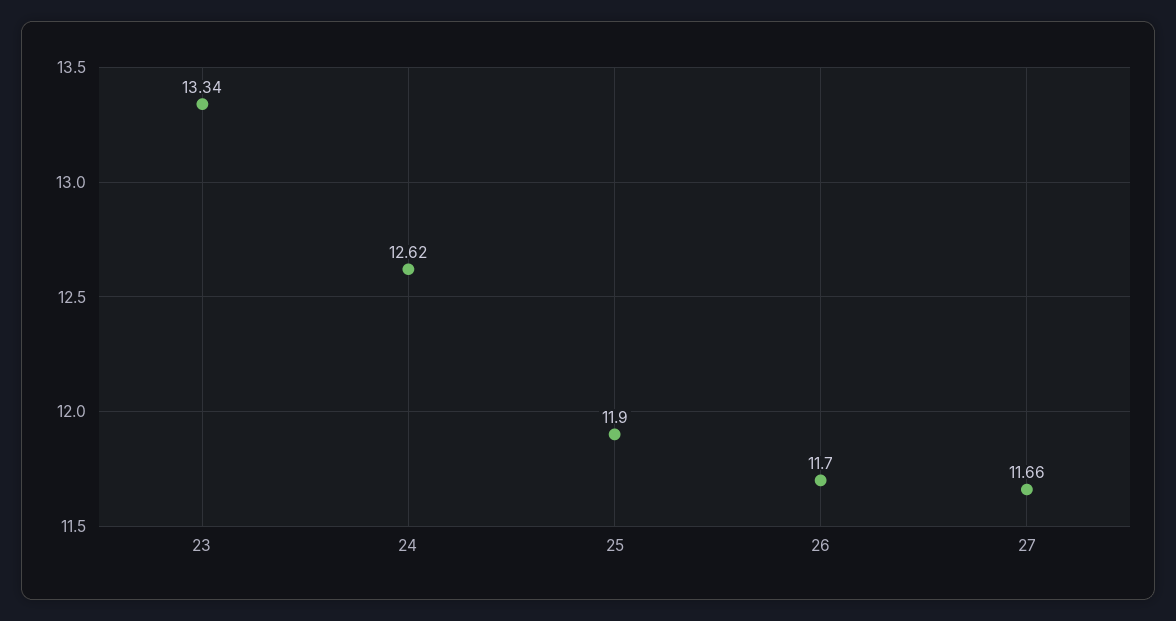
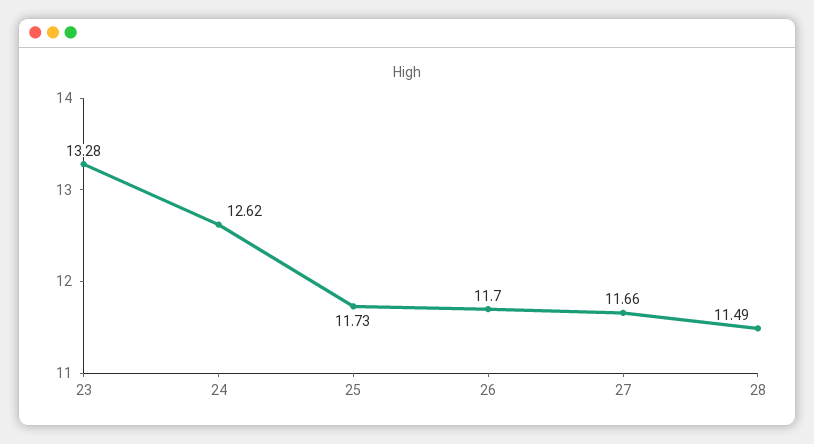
23: 13.34 -> 13.28
25: 11.9 -> 11.73
28: none -> 11.49

